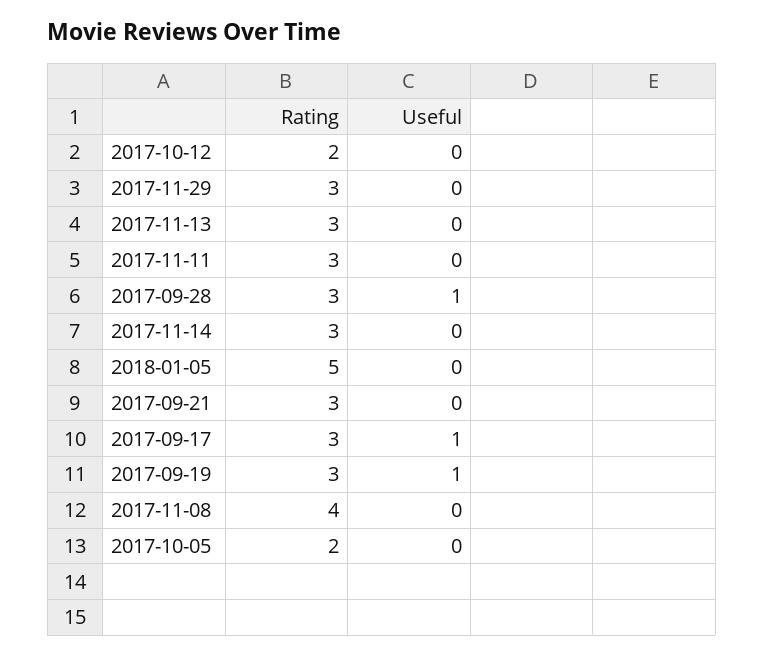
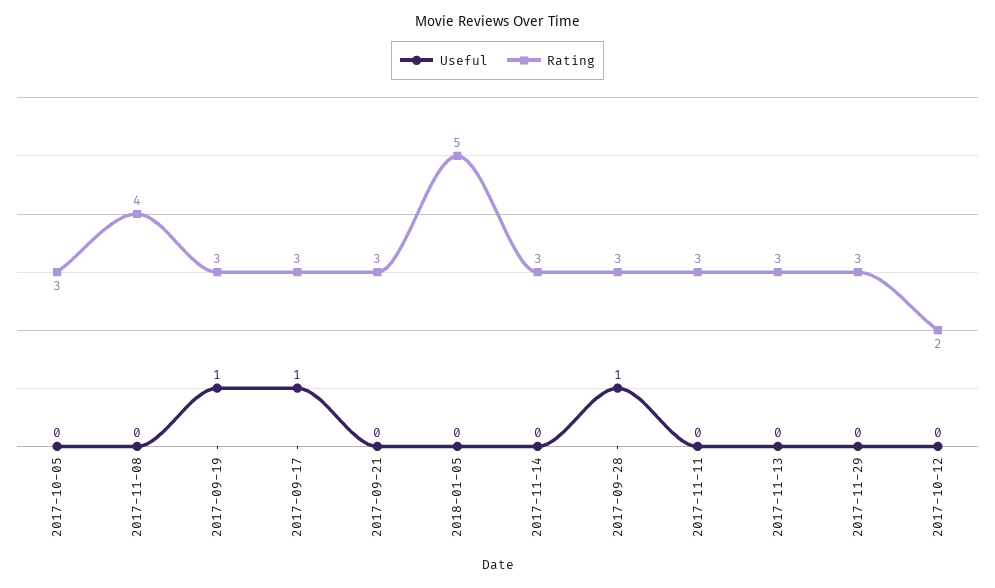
Rating, 2017-10-05: 2 -> 3

